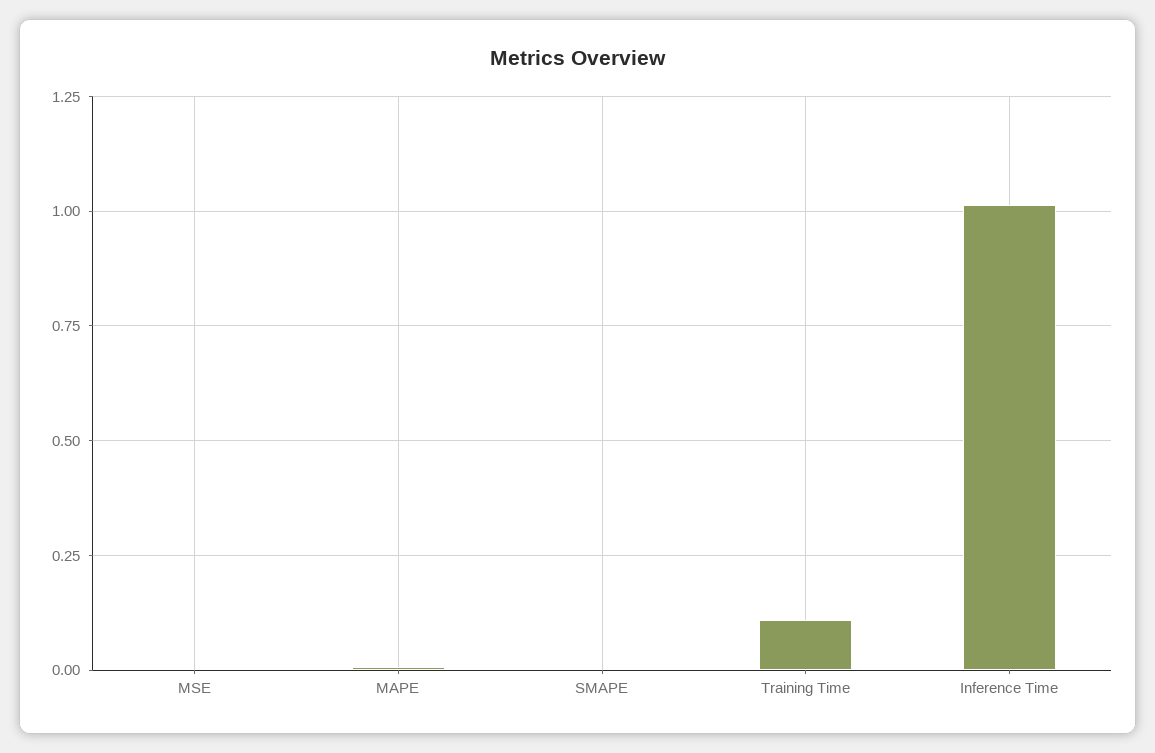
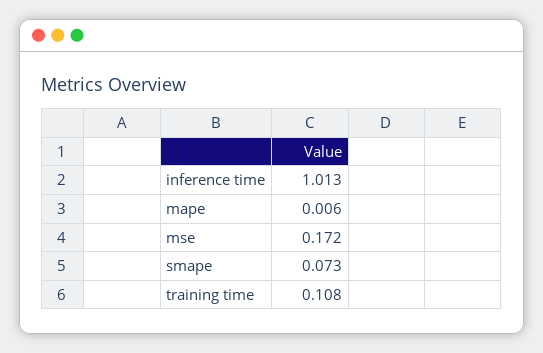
MSE: 0 -> 0.172
SMAPE: 0 -> 0.073

